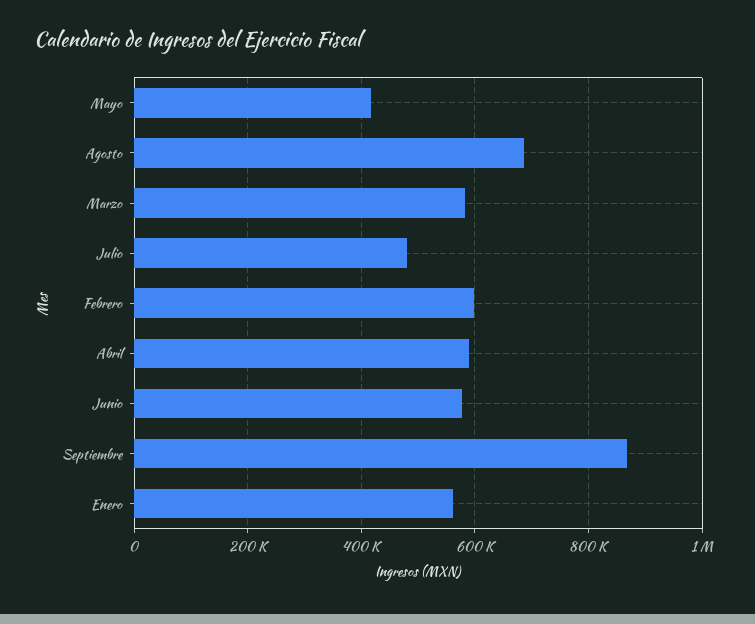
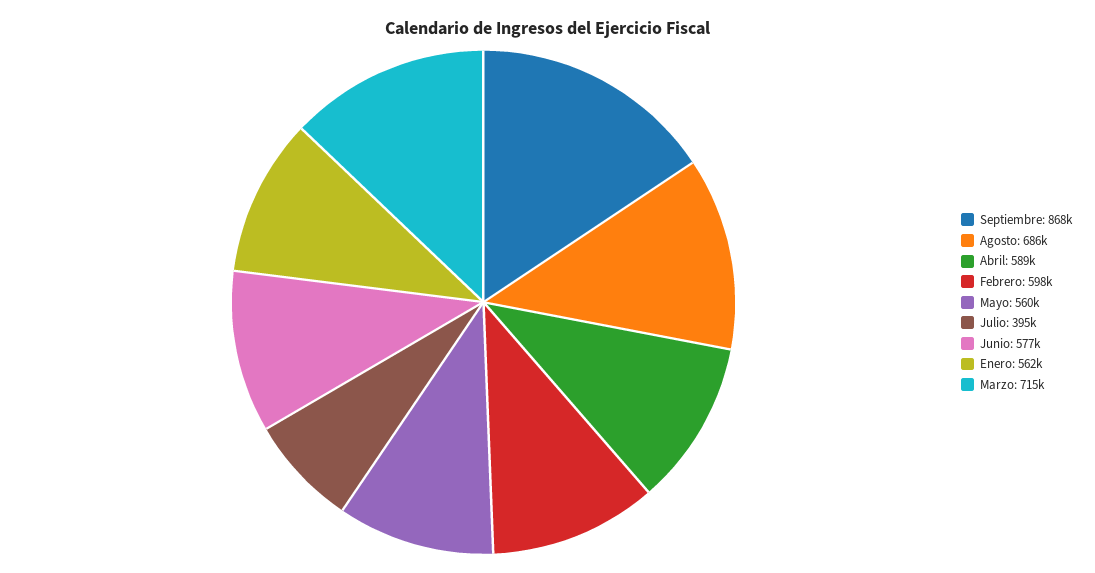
Mayo: 420000 -> 560000
Marzo: 580000 -> 715000
Julio: 480000 -> 395000

